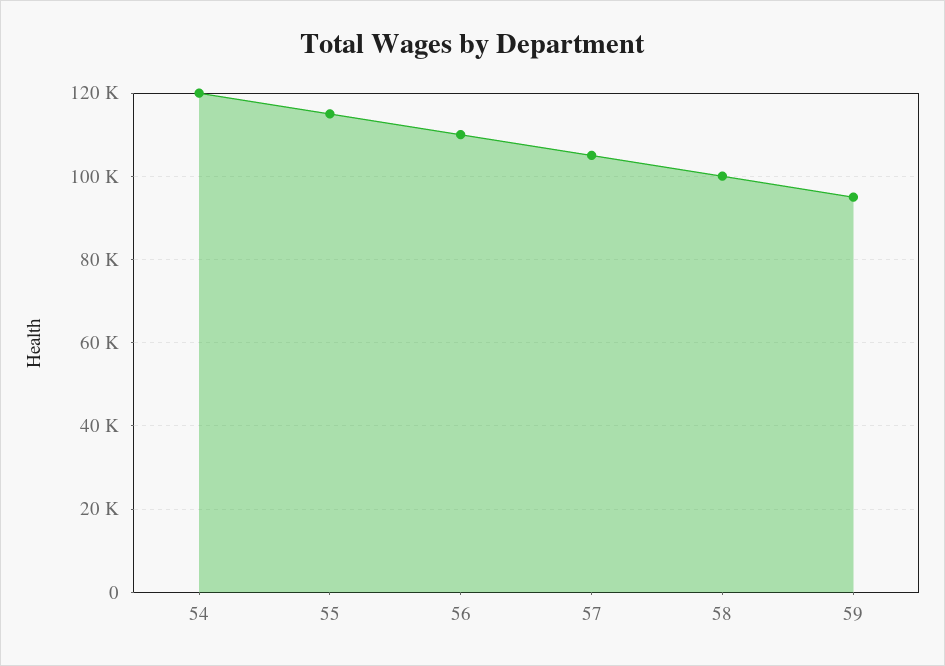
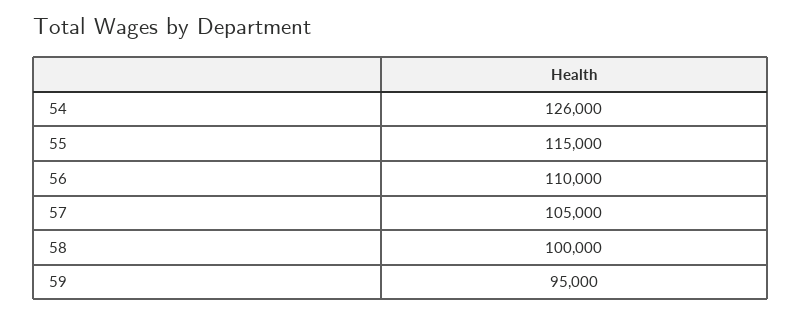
54: 120000 -> 126000

